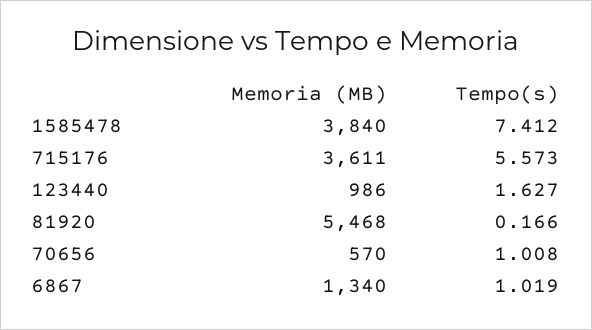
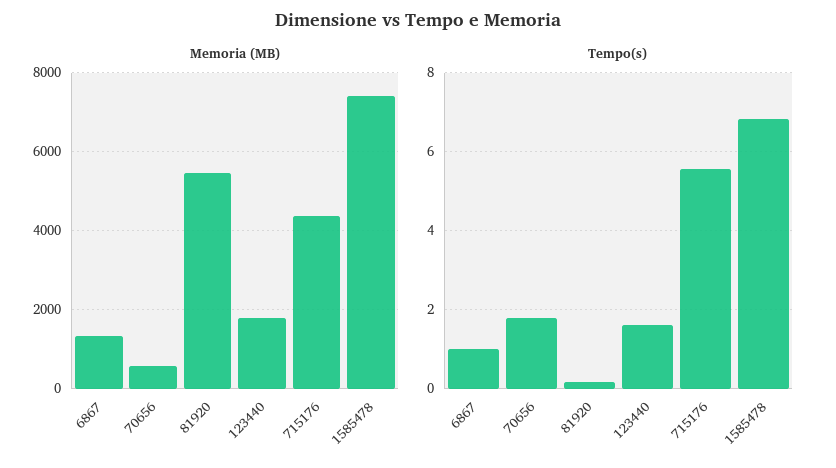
Memoria (MB), 1585478: 3840 -> 7400
Tempo(s), 1585478: 7.412 -> 6.8
Memoria (MB), 715176: 3611 -> 4400
Memoria (MB), 123440: 986 -> 1800
Tempo(s), 70656: 1.008 -> 1.8

